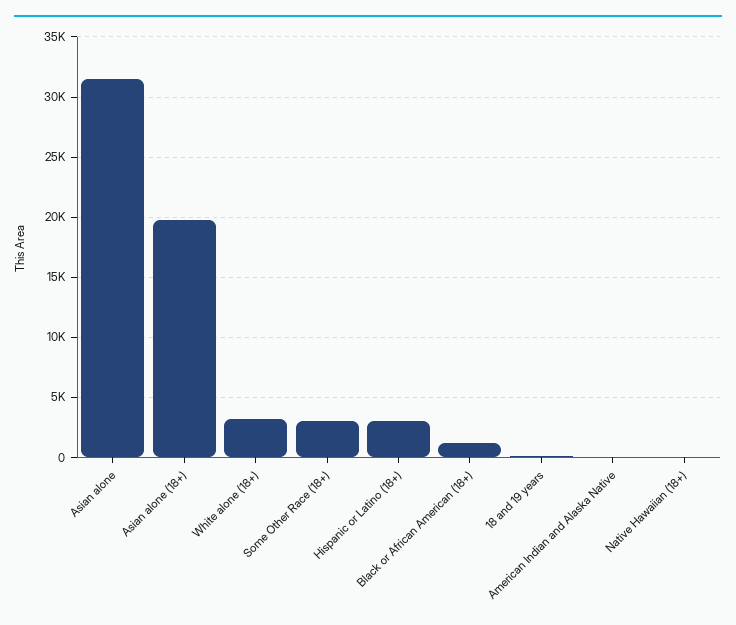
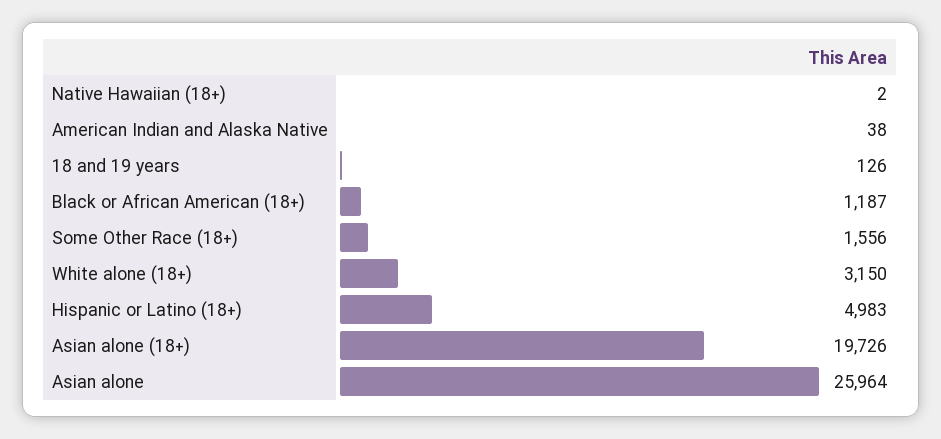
Asian alone: 31500 -> 25964
Some Other Race (18+): 3000 -> 1556
Hispanic or Latino (18+): 3000 -> 4983

